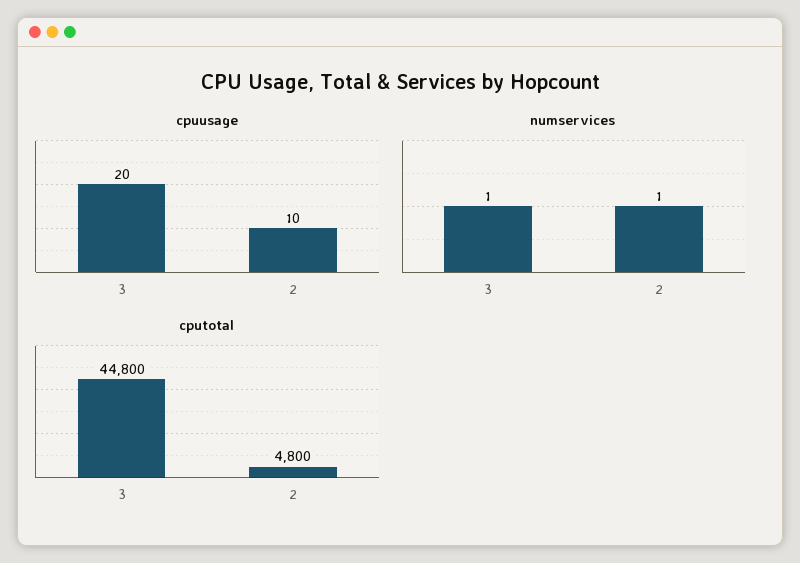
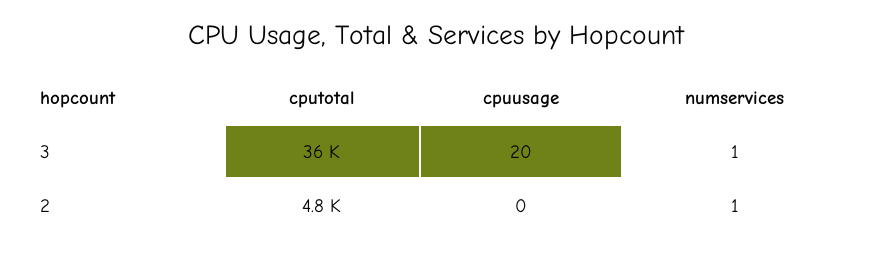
cpuusage, 2: 10 -> 0
cputotal, 3: 44800 -> 36000

